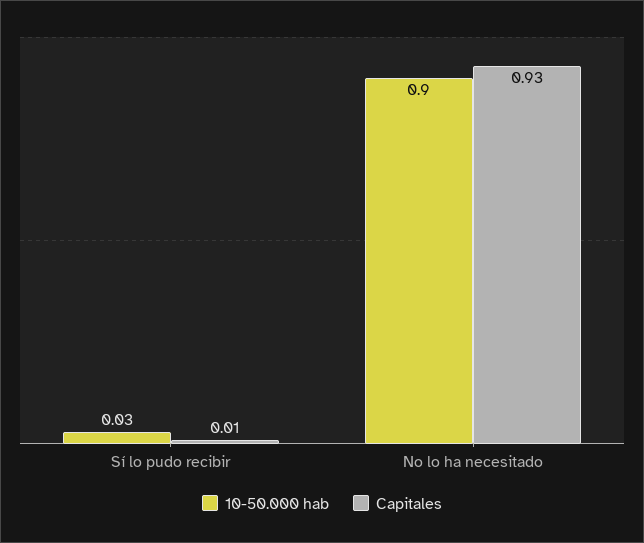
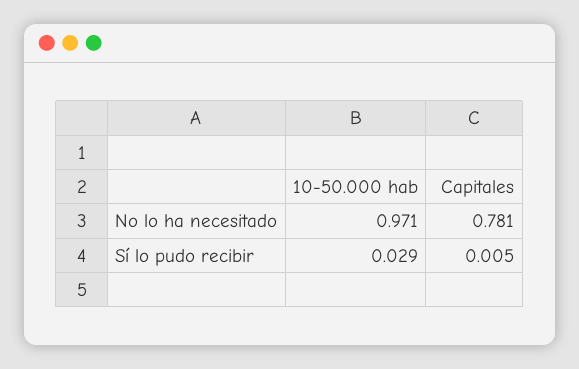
10-50.000 hab, No lo ha necesitado: 0.9 -> 0.971
Capitales, No lo ha necesitado: 0.93 -> 0.781

